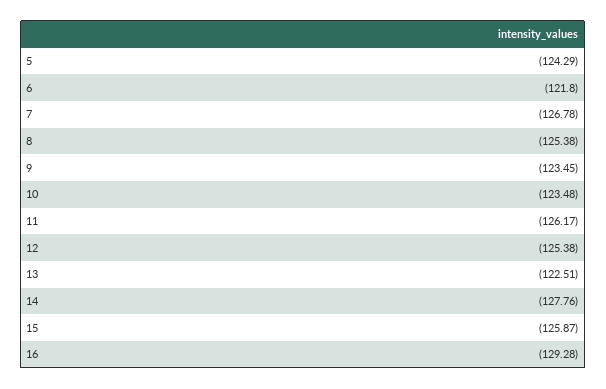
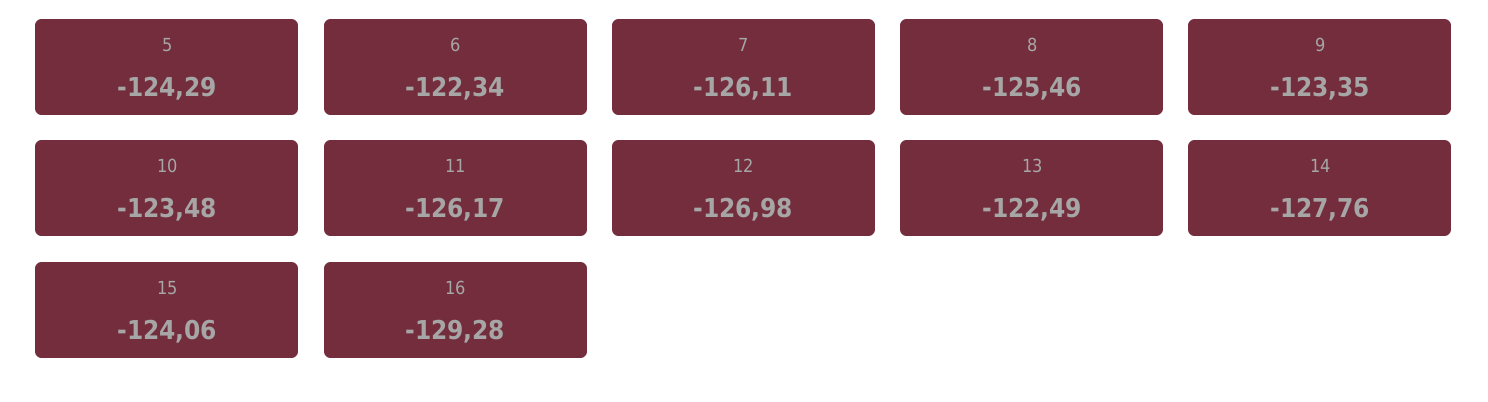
6: -121.8 -> -122.34
7: -126.78 -> -126.11
8: -125.38 -> -125.46
9: -123.45 -> -123.35
12: -125.38 -> -126.98
13: -122.51 -> -122.49
15: -125.87 -> -124.06

